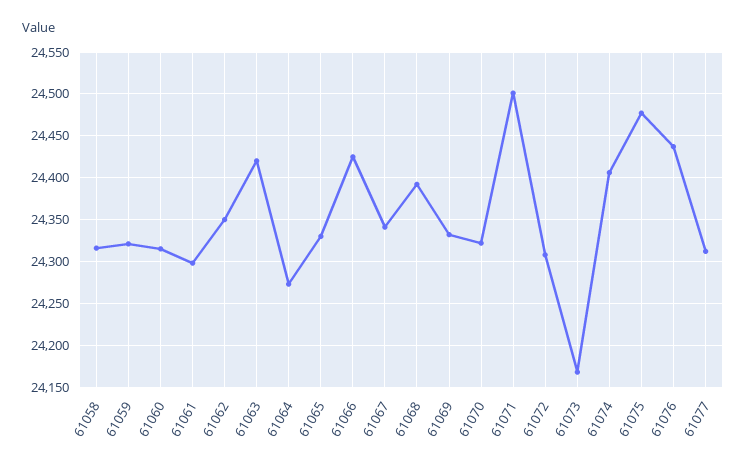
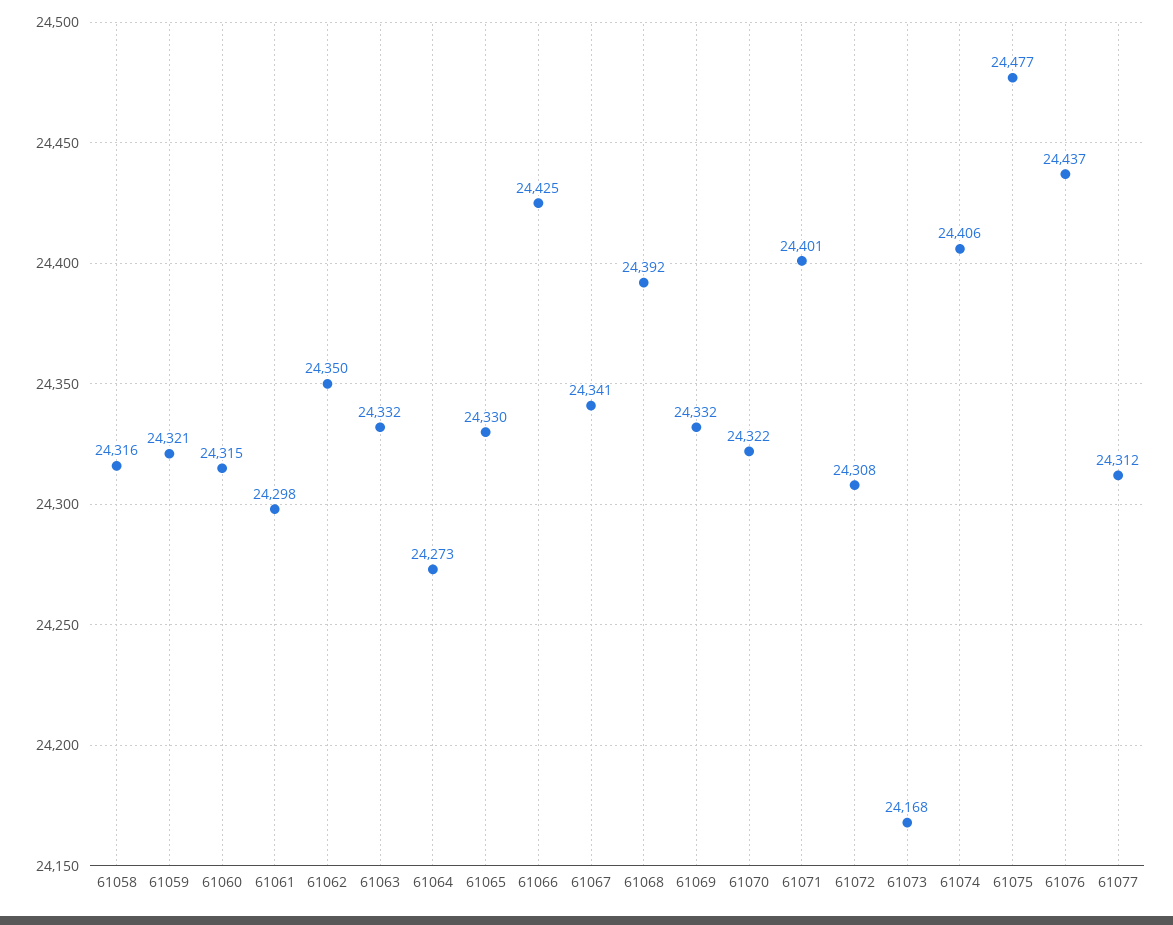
61063: 24420 -> 24332
61071: 24500 -> 24401

